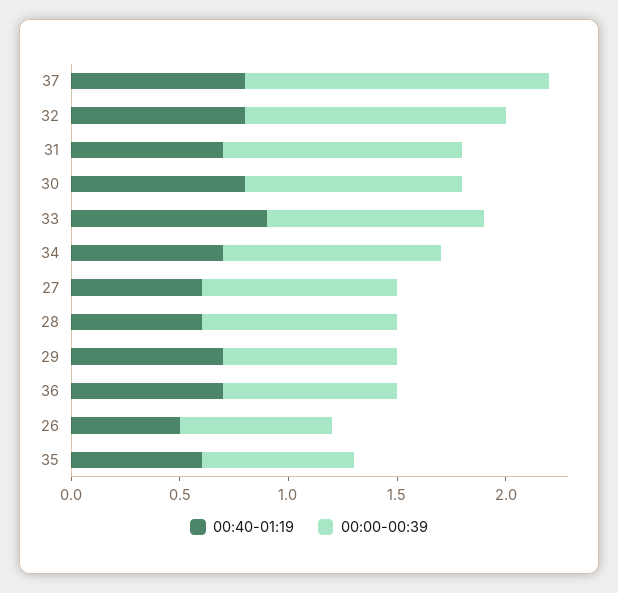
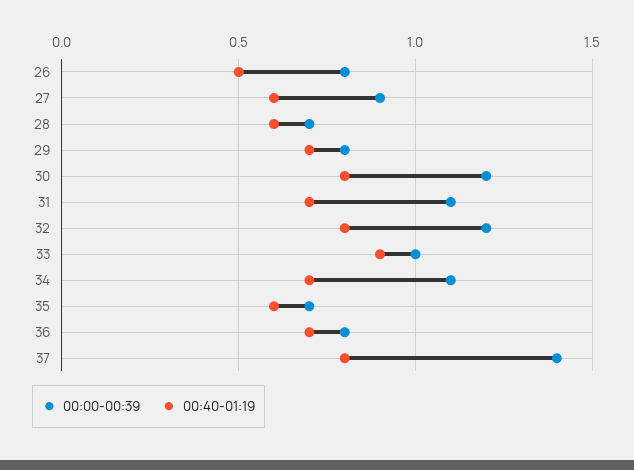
00:00-00:39, 30: 1 -> 1.2
00:00-00:39, 34: 1 -> 1.1
00:00-00:39, 28: 0.9 -> 0.7
00:00-00:39, 26: 0.7 -> 0.8

